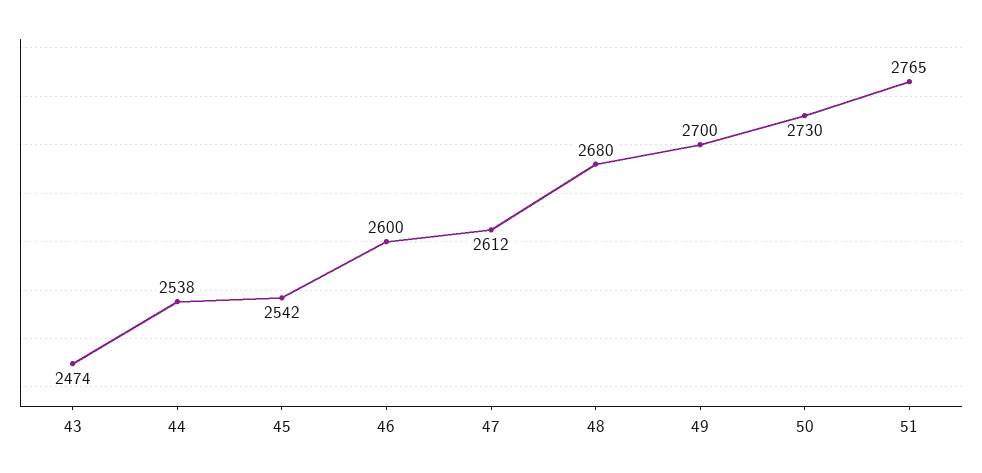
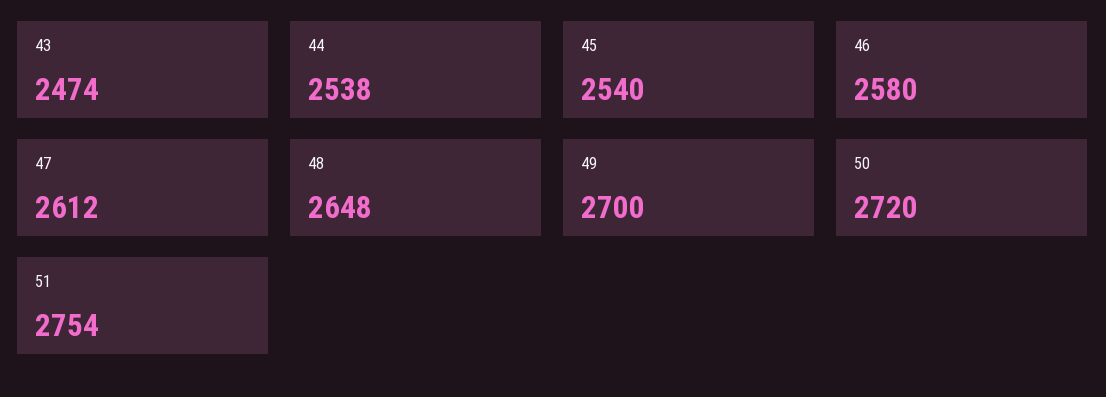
45: 2542 -> 2540
46: 2600 -> 2580
48: 2680 -> 2648
50: 2730 -> 2720
51: 2765 -> 2754

